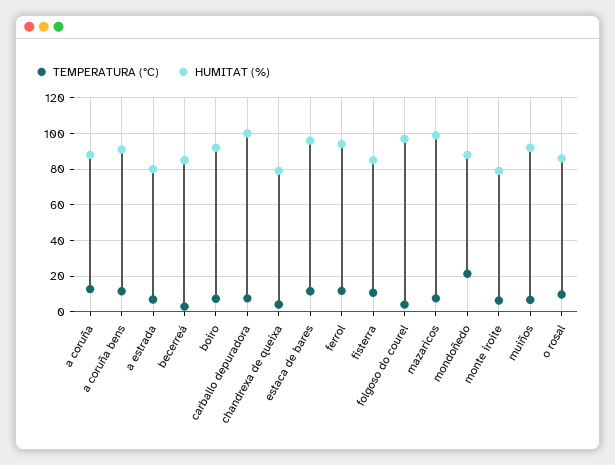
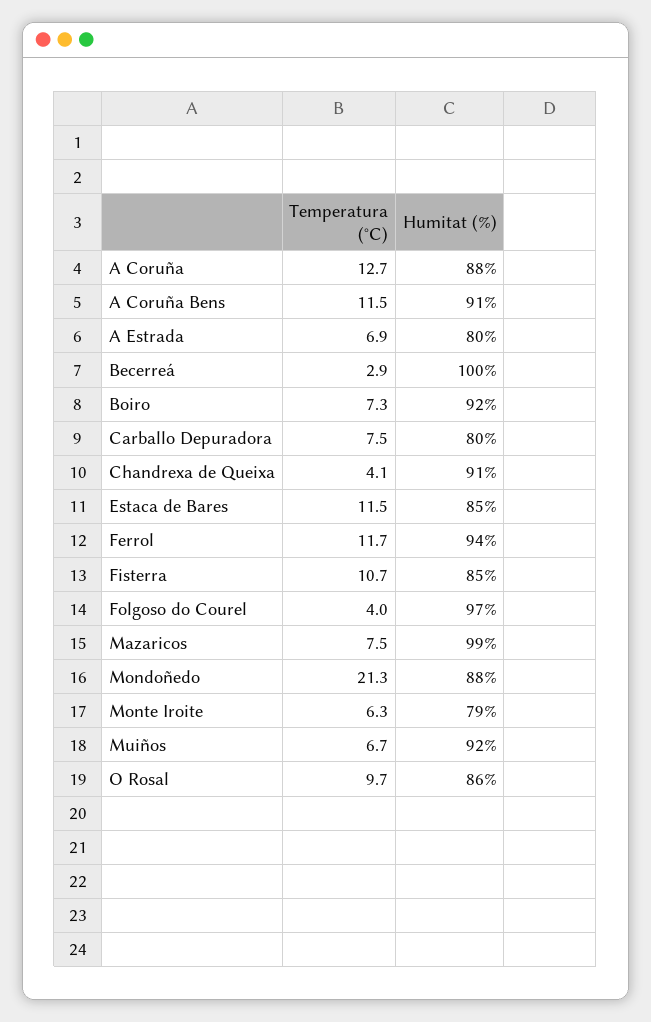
HUMITAT (%), becerreá: 85 -> 100
HUMITAT (%), carballo depuradora: 100 -> 80
HUMITAT (%), chandrexa de queixa: 80 -> 91
HUMITAT (%), estaca de bares: 95 -> 85

